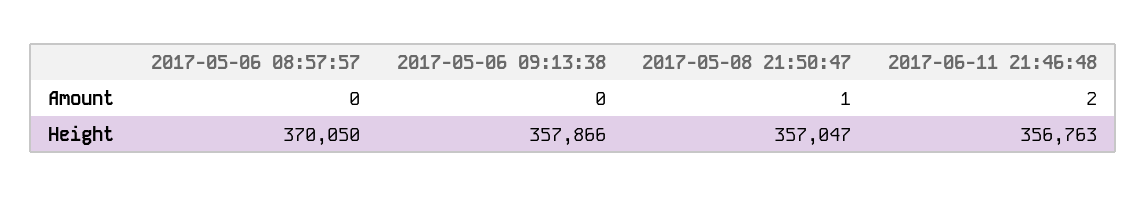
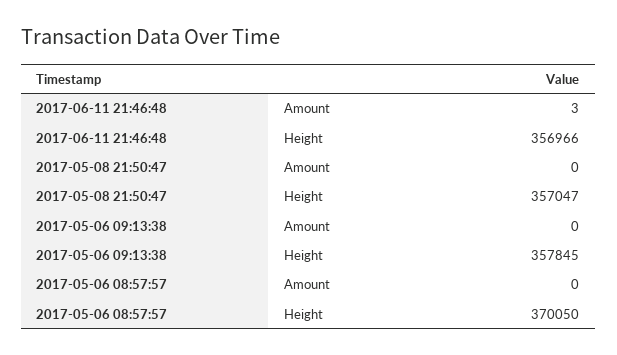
2017-05-08 21:50:47, Amount: 1 -> 0
2017-06-11 21:46:48, Amount: 2 -> 3
2017-05-06 09:13:38, Height: 357866 -> 357845
2017-06-11 21:46:48, Height: 356763 -> 356966

